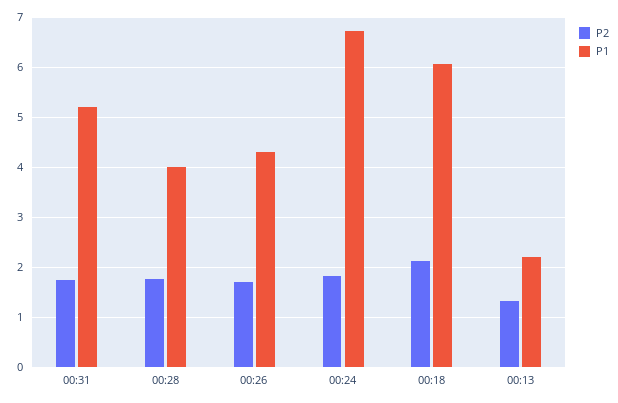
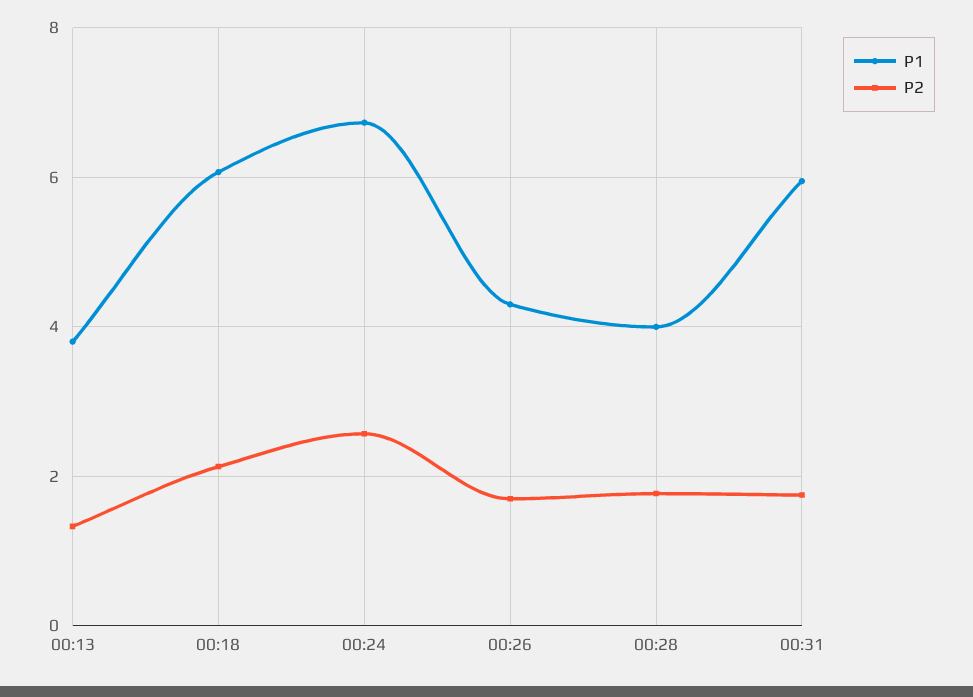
P1, 00:31: 5.2 -> 6
P2, 00:24: 1.8 -> 2.6
P1, 00:13: 2.2 -> 3.8

